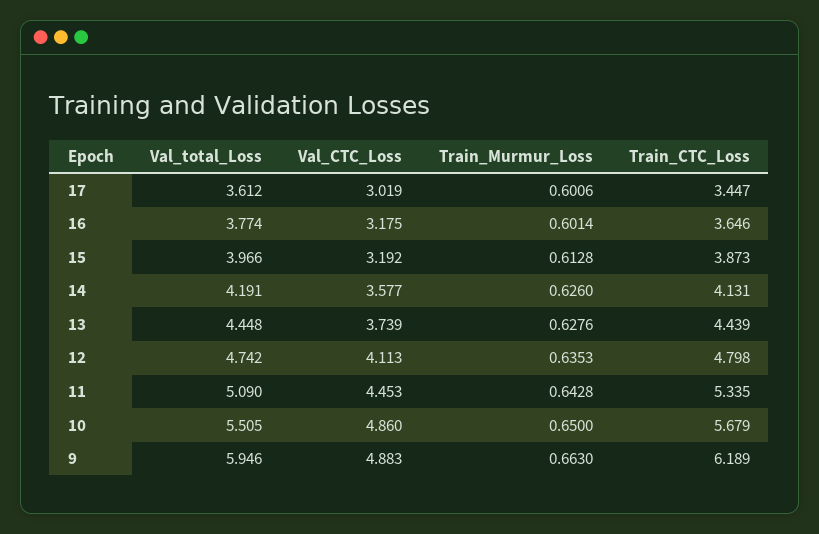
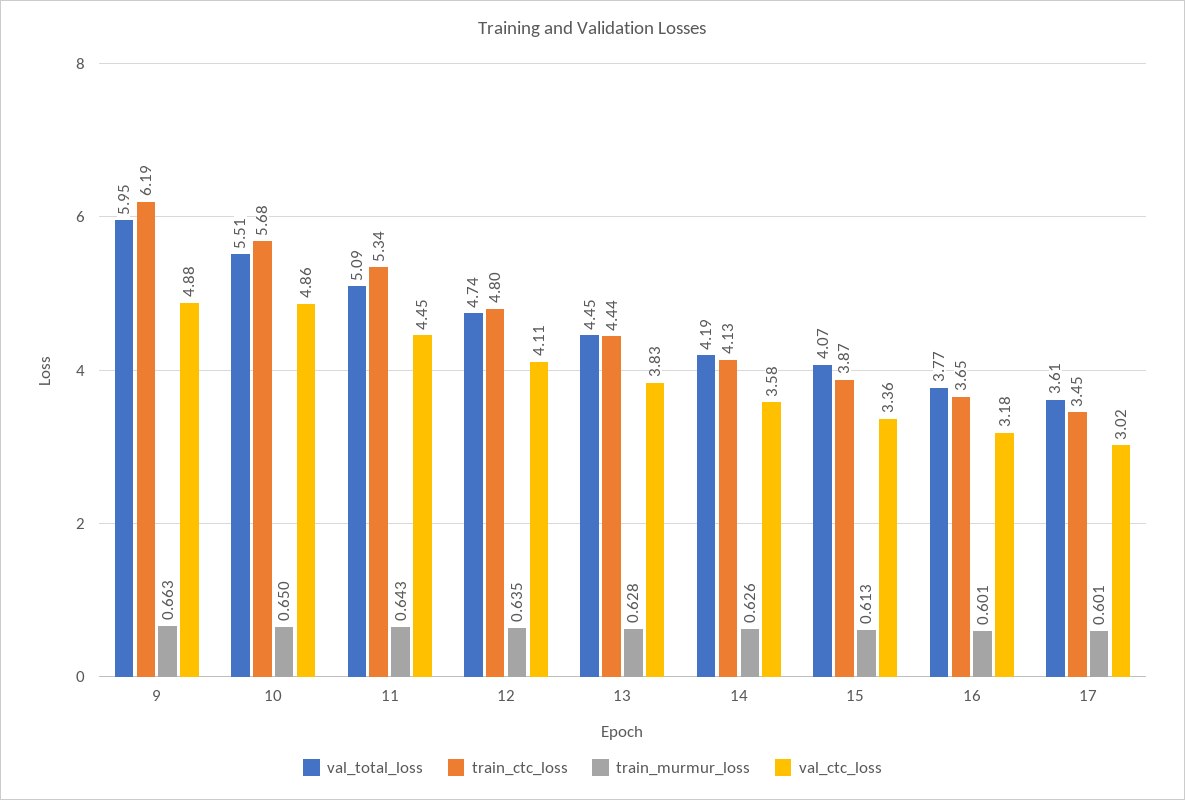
Val_total_Loss, 15: 3.966 -> 4.07
Val_CTC_Loss, 15: 3.192 -> 3.36
Val_CTC_Loss, 13: 3.739 -> 3.83

